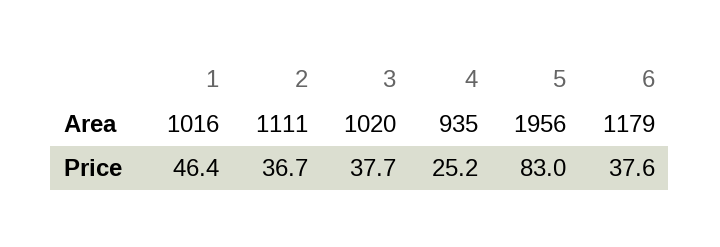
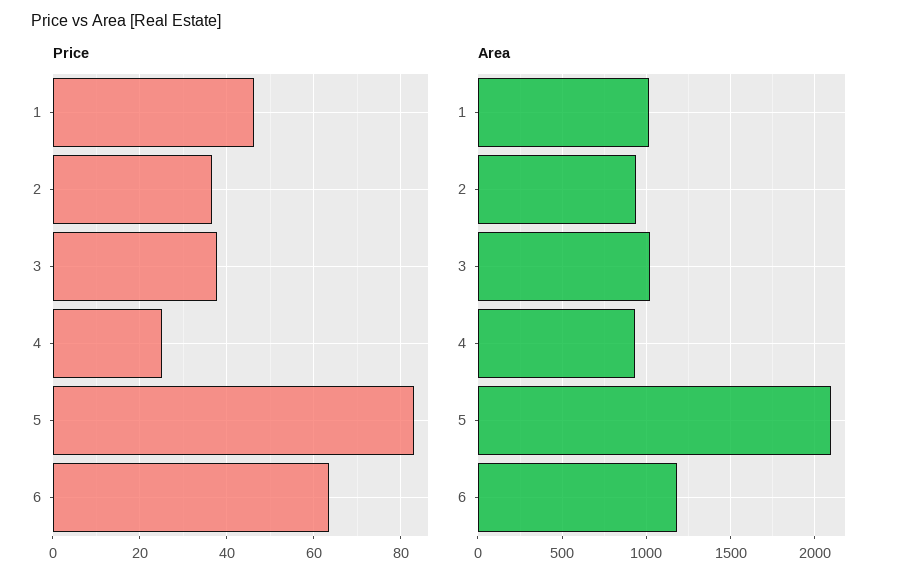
Area, 2: 1111 -> 950
Area, 5: 1956 -> 2100
Price, 6: 37.6 -> 64

